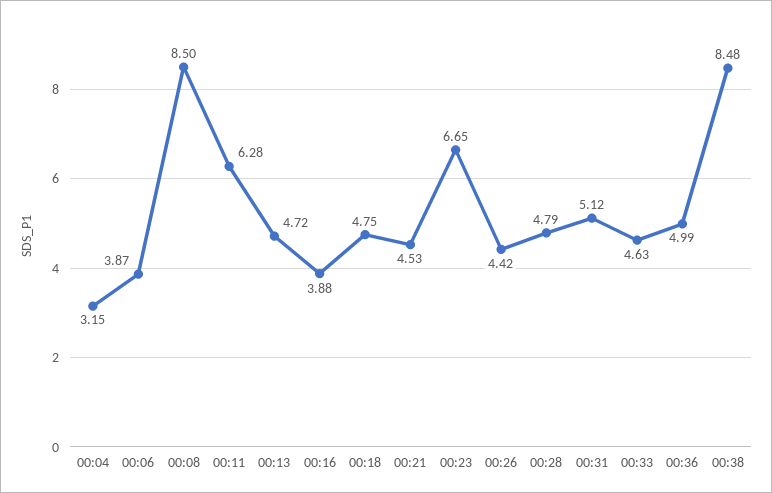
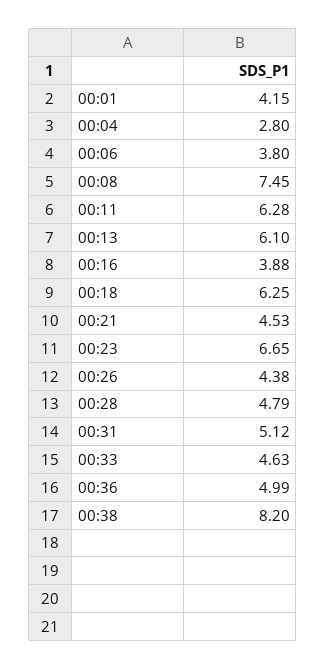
00:04: 3.15 -> 2.8
00:06: 3.87 -> 3.8
00:08: 8.5 -> 7.45
00:13: 4.72 -> 6.1
00:18: 4.75 -> 6.25
00:26: 4.42 -> 4.38
00:38: 8.48 -> 8.2
00:01: none -> 4.15

